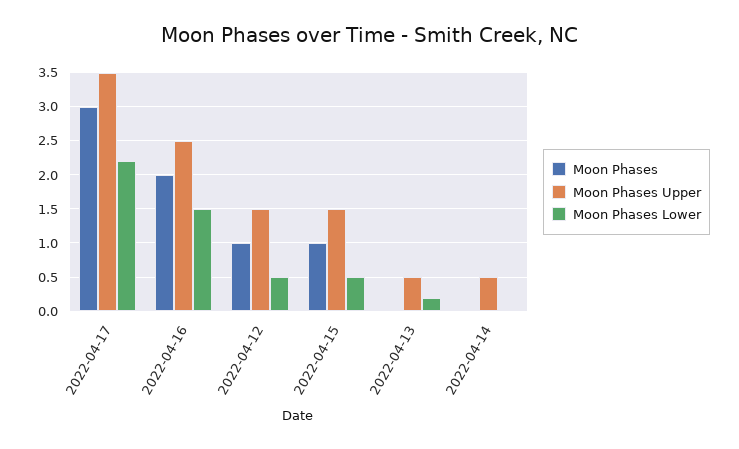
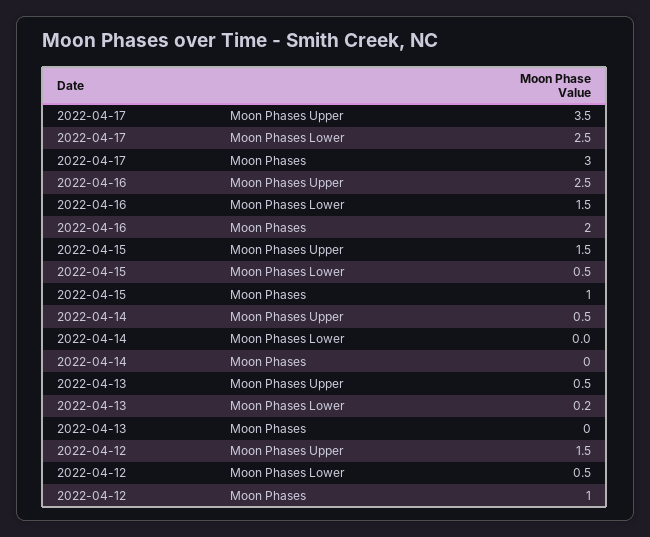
Moon Phases Lower, 2022-04-17: 2.2 -> 2.5

